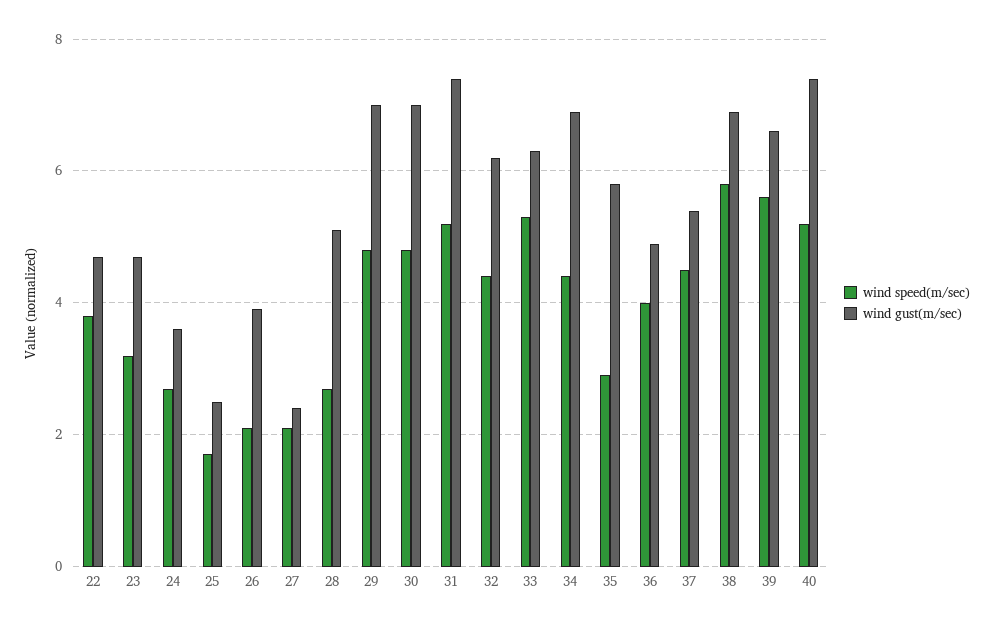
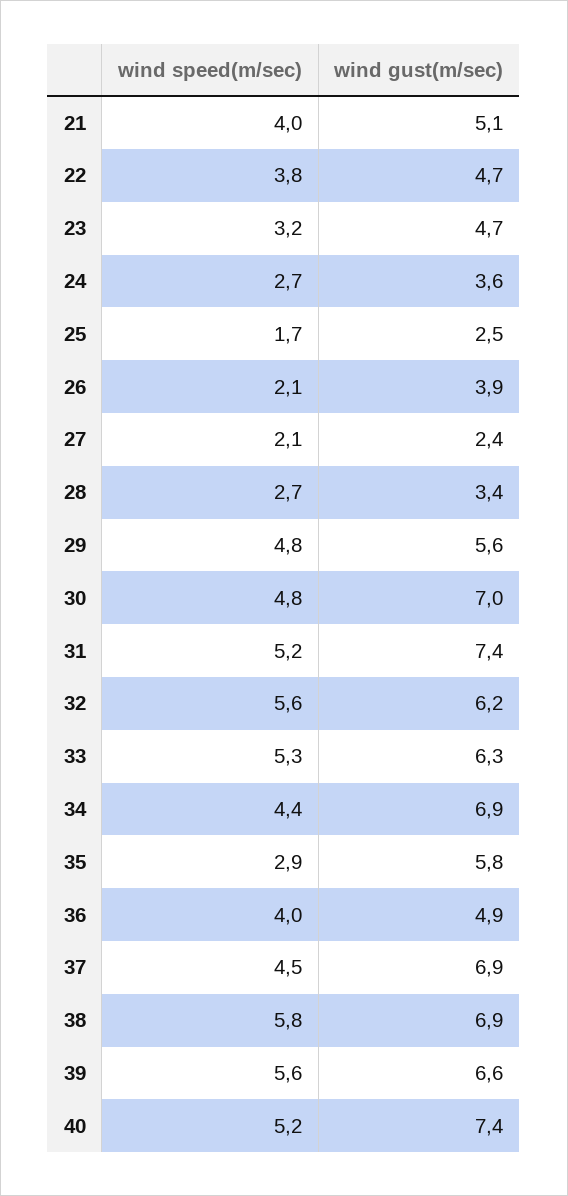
wind gust(m/sec), 28: 5 -> 3.4
wind gust(m/sec), 29: 7 -> 5.6
wind speed(m/sec), 32: 4.5 -> 5.6
wind gust(m/sec), 37: 5.5 -> 6.9
wind speed(m/sec), 21: none -> 4
wind gust(m/sec), 21: none -> 5.1

